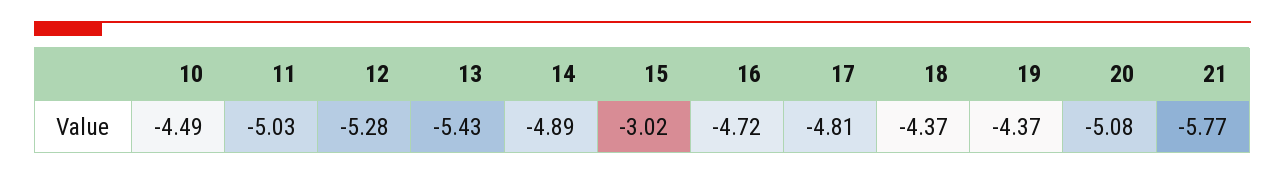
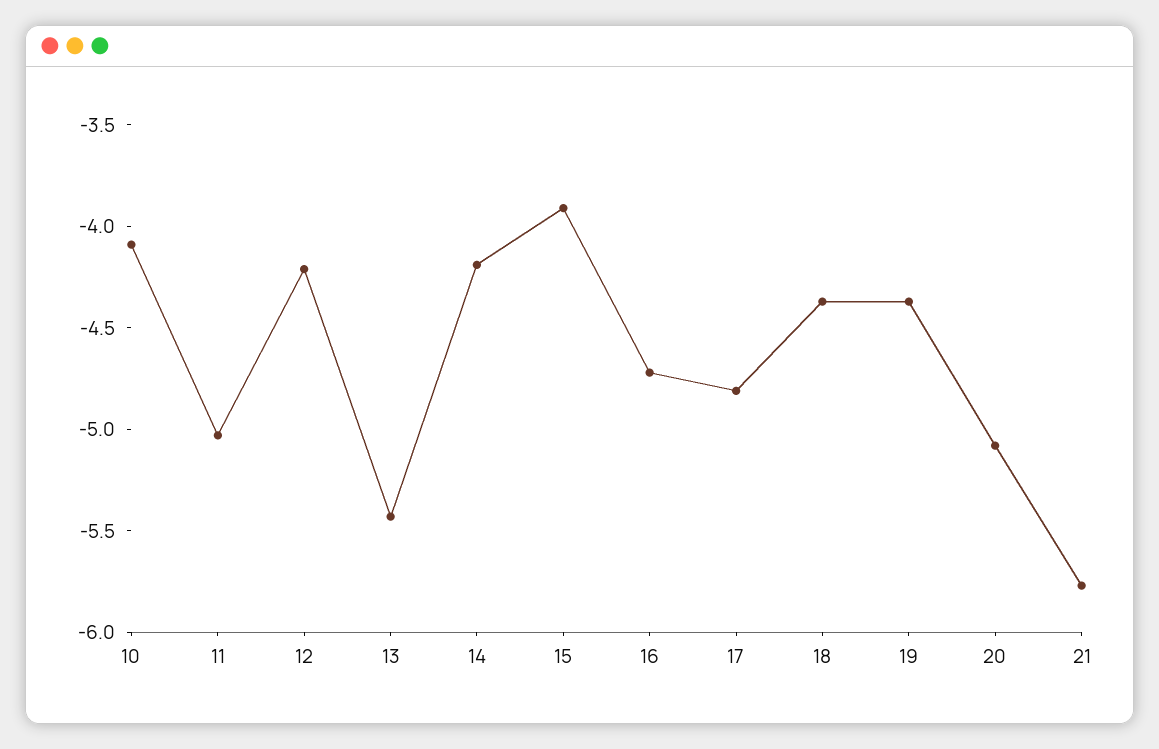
10: -4.49 -> -4.1
12: -5.28 -> -4.2
14: -4.89 -> -4.2
15: -3.02 -> -3.9

